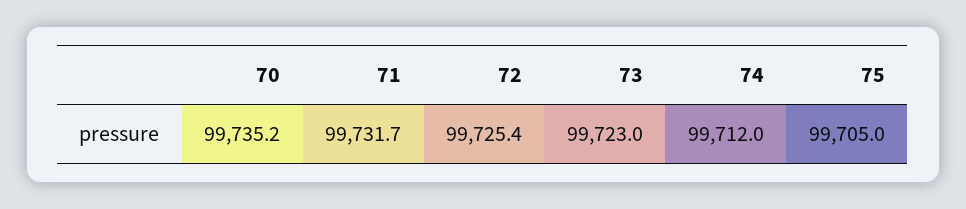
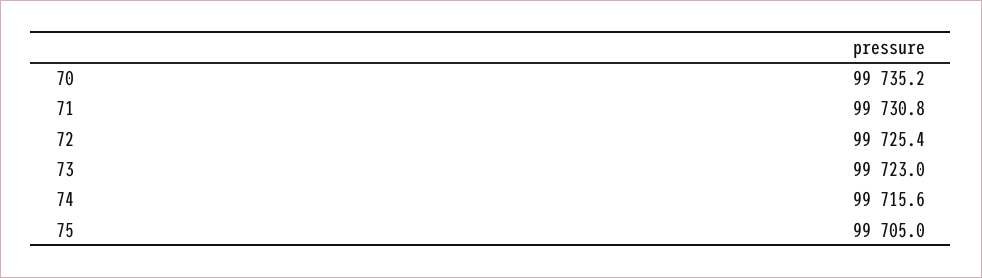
71: 99731.7 -> 99730.8
74: 99712 -> 99715.6

